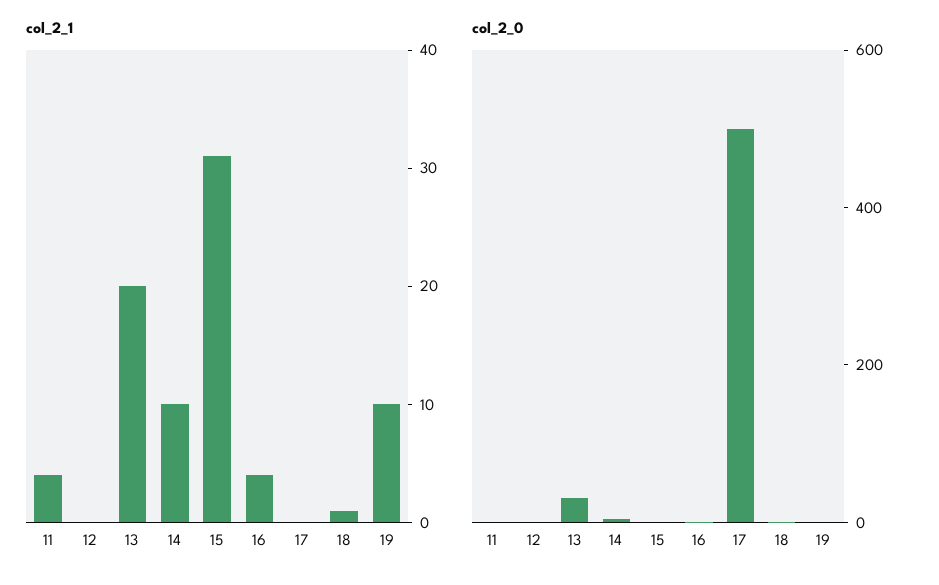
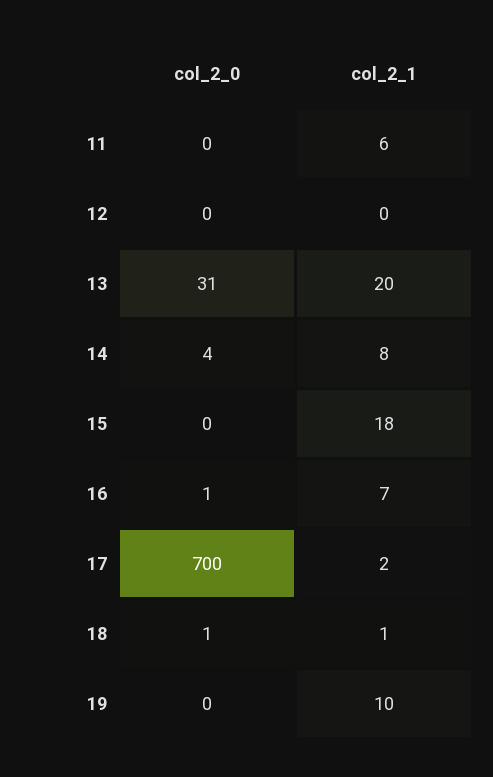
col_2_1, 11: 4 -> 6
col_2_1, 14: 10 -> 8
col_2_1, 15: 31 -> 18
col_2_1, 16: 4 -> 7
col_2_1, 17: 0 -> 2
col_2_0, 17: 500 -> 700

